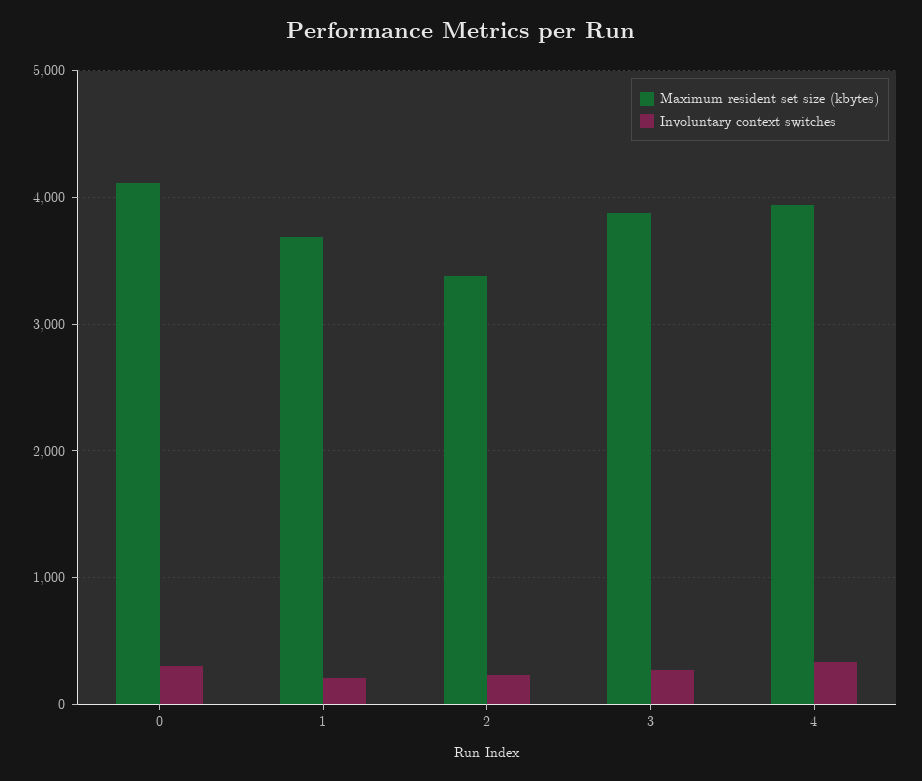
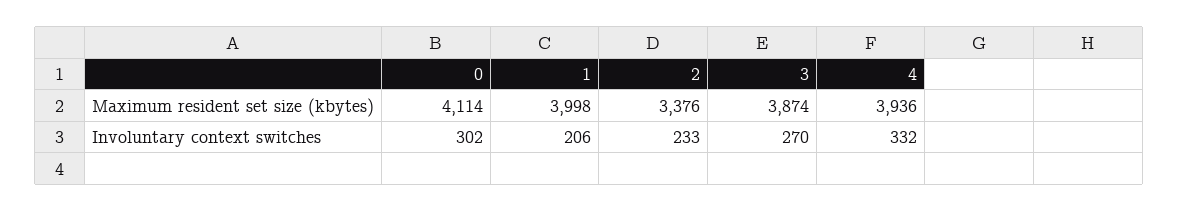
Maximum resident set size (kbytes), 1: 3700 -> 3998

